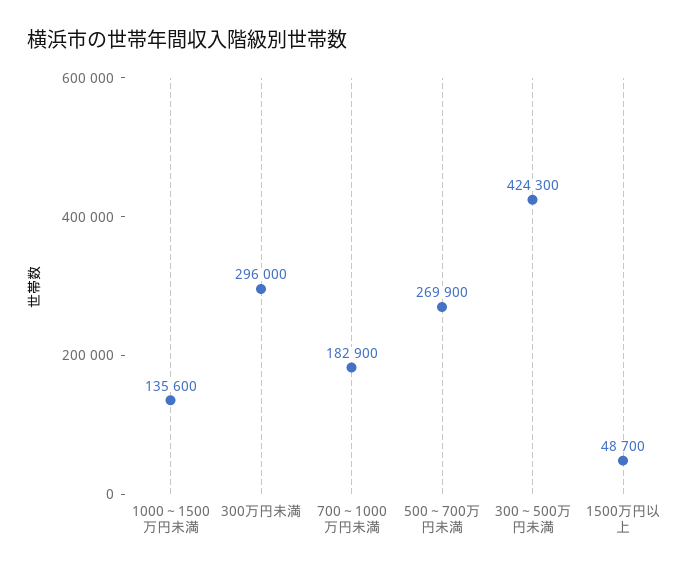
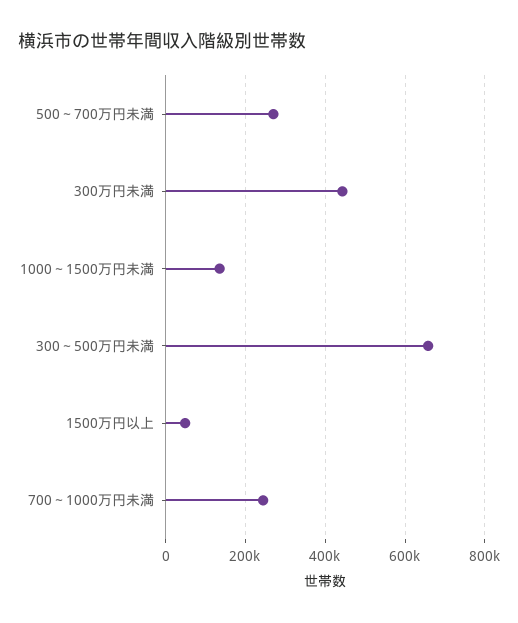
300万円未満: 296000 -> 440000
700～1000万円未満: 182900 -> 240000
300～500万円未満: 424300 -> 660000

